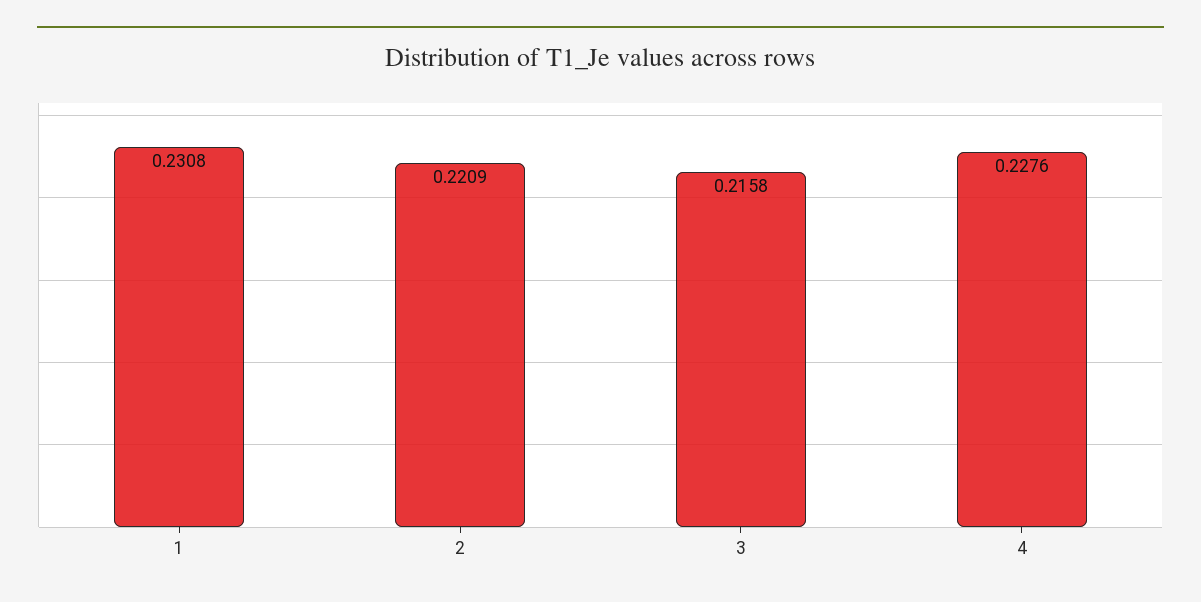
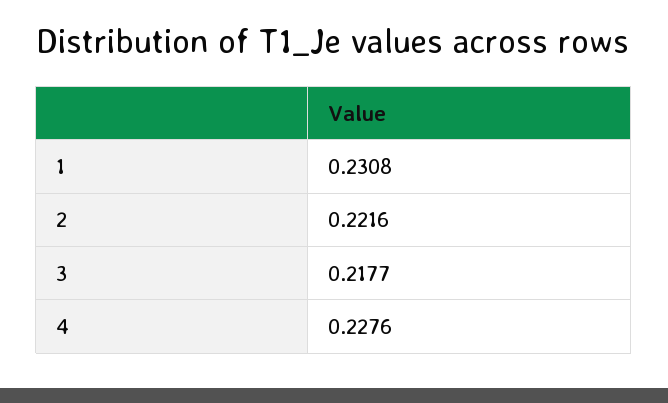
2: 0.2209 -> 0.2216
3: 0.2158 -> 0.2177

